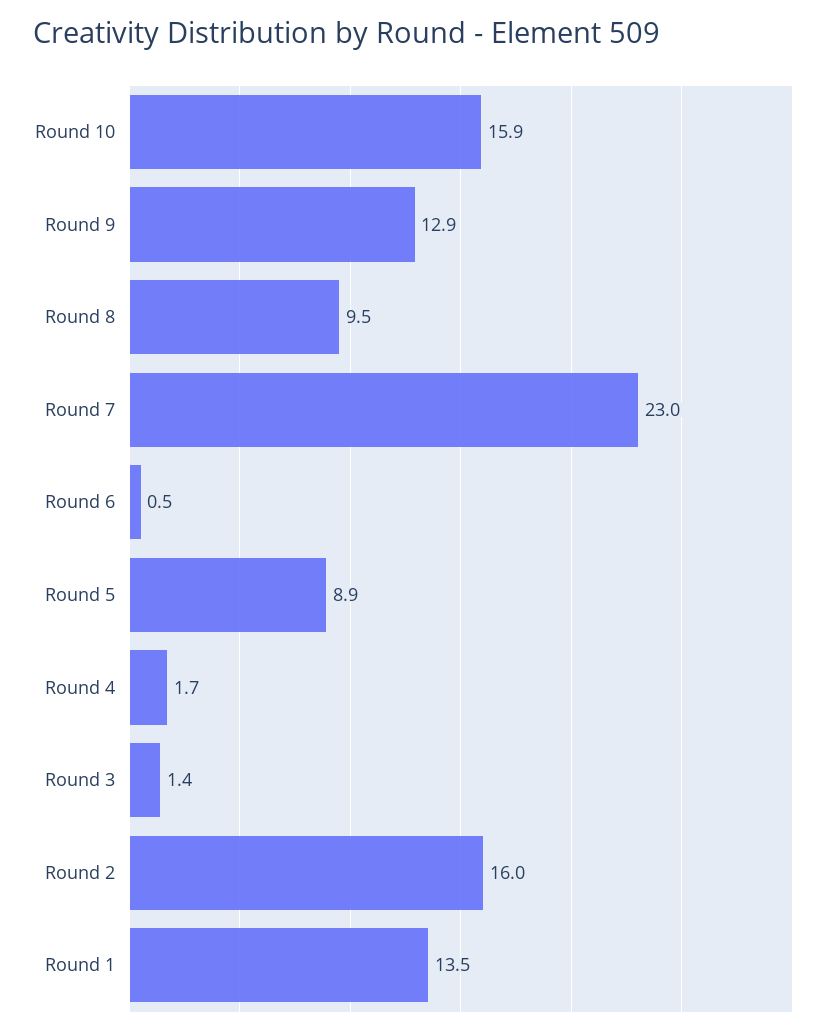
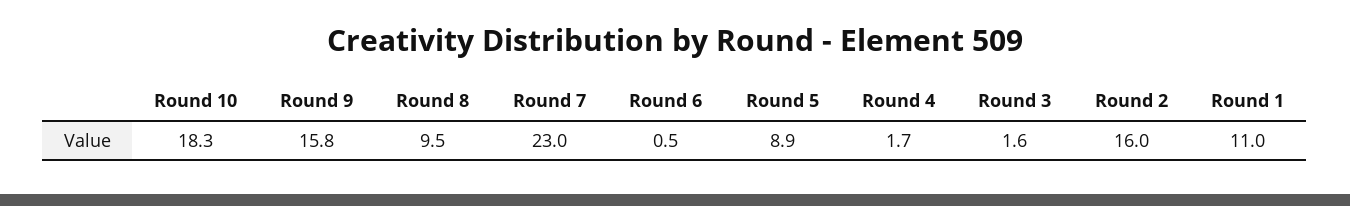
Round 10: 15.9 -> 18.3
Round 9: 12.9 -> 15.8
Round 3: 1.4 -> 1.6
Round 1: 13.5 -> 11

